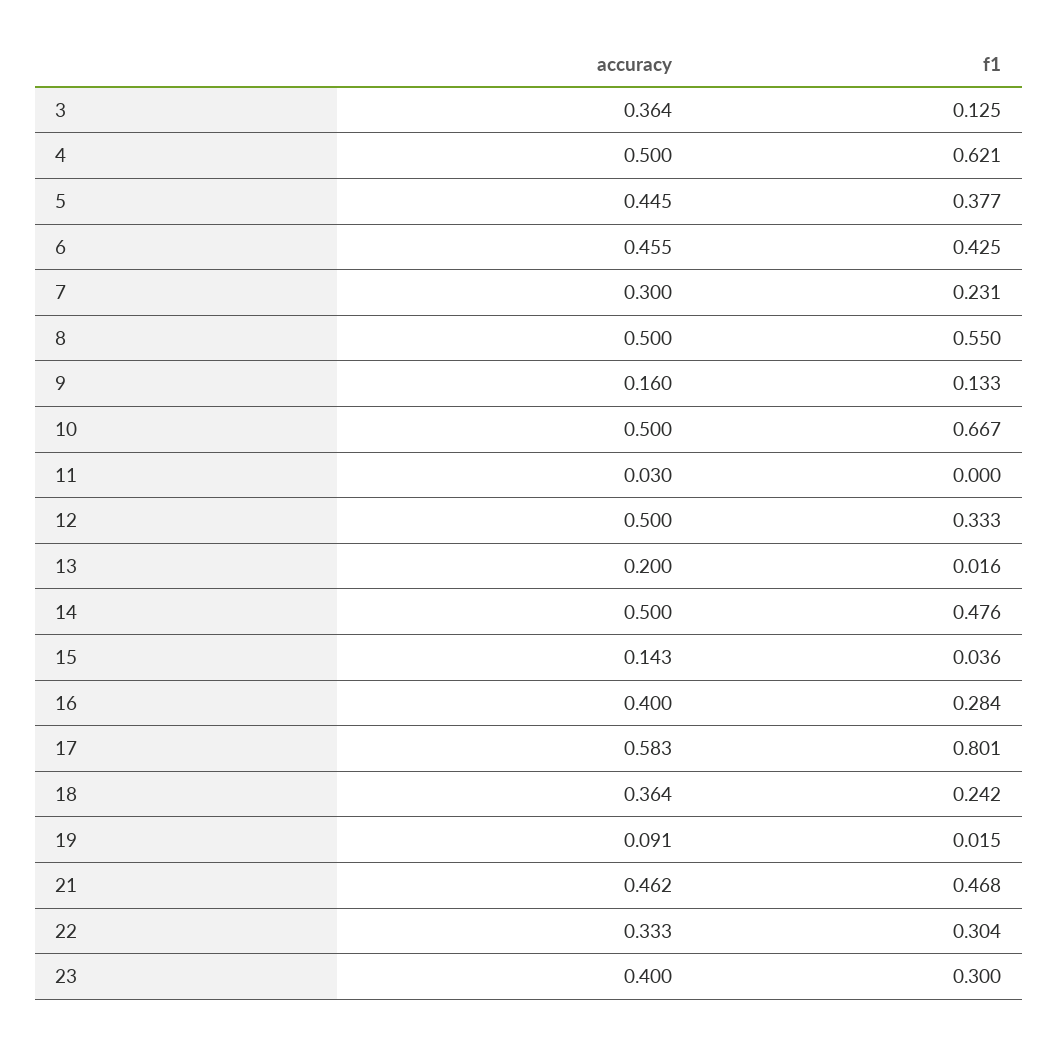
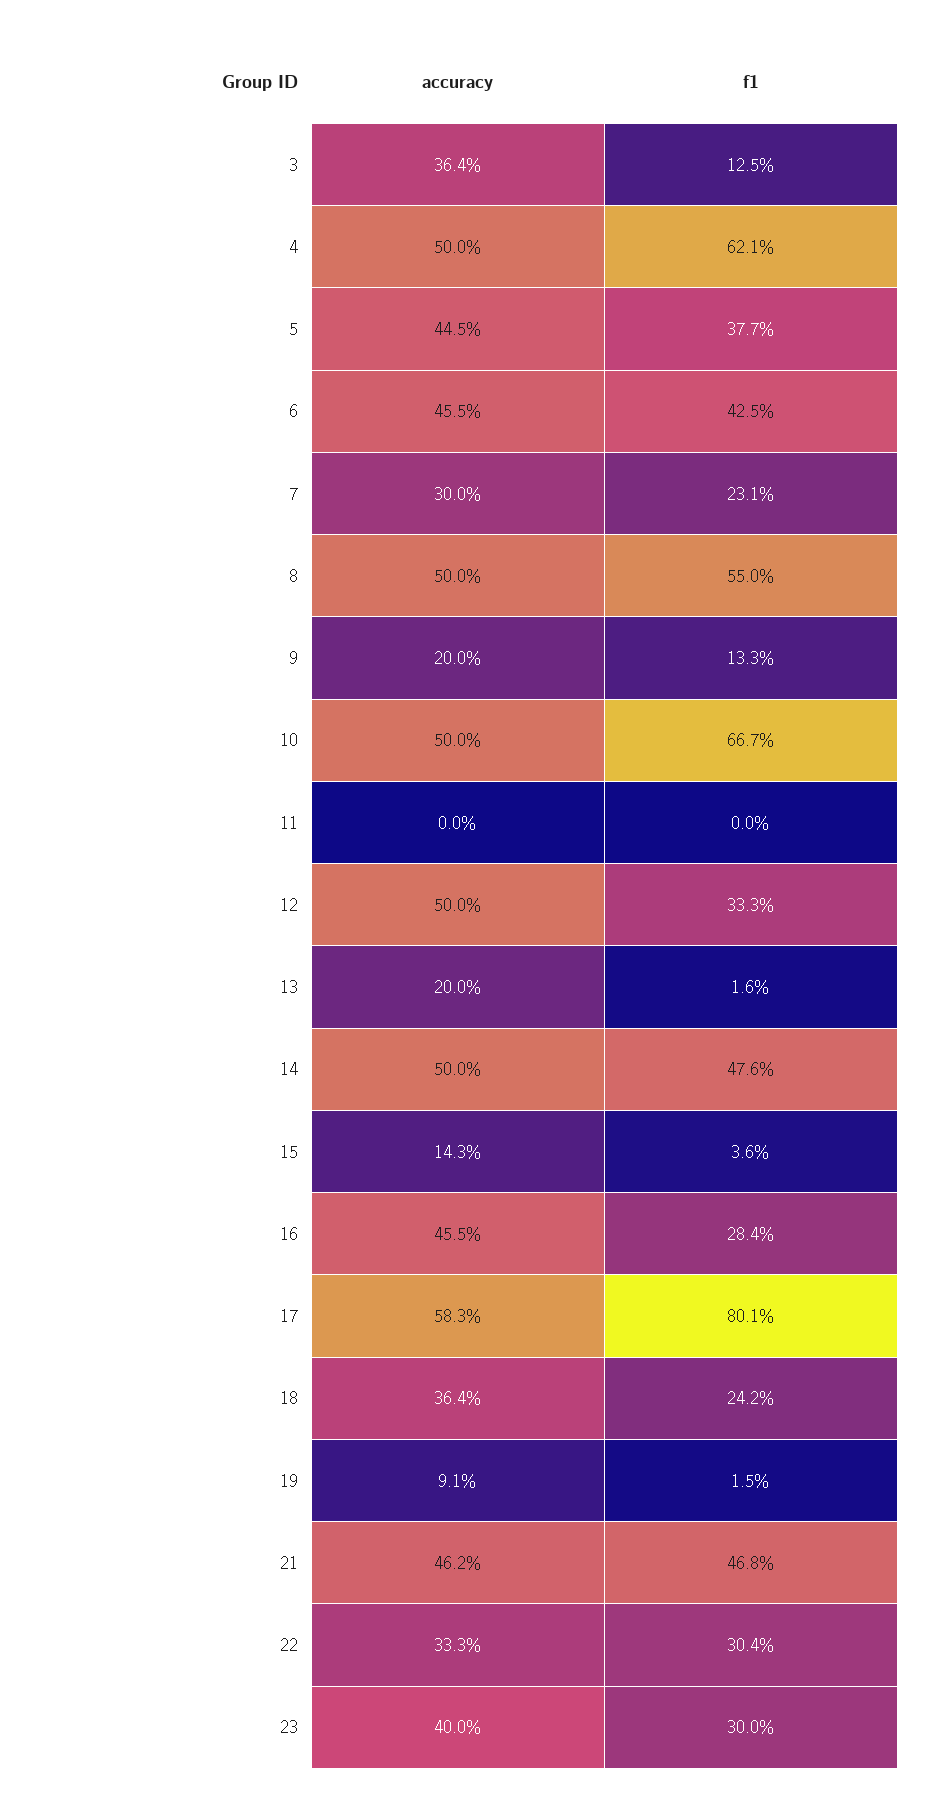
accuracy, 9: 0.16 -> 0.2
accuracy, 11: 0.03 -> 0
accuracy, 16: 0.4 -> 0.455

